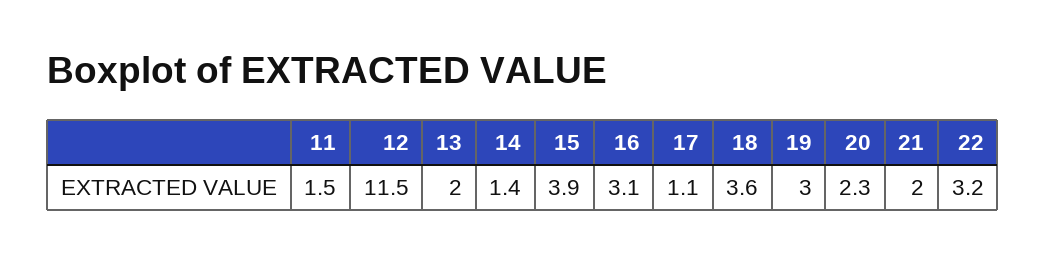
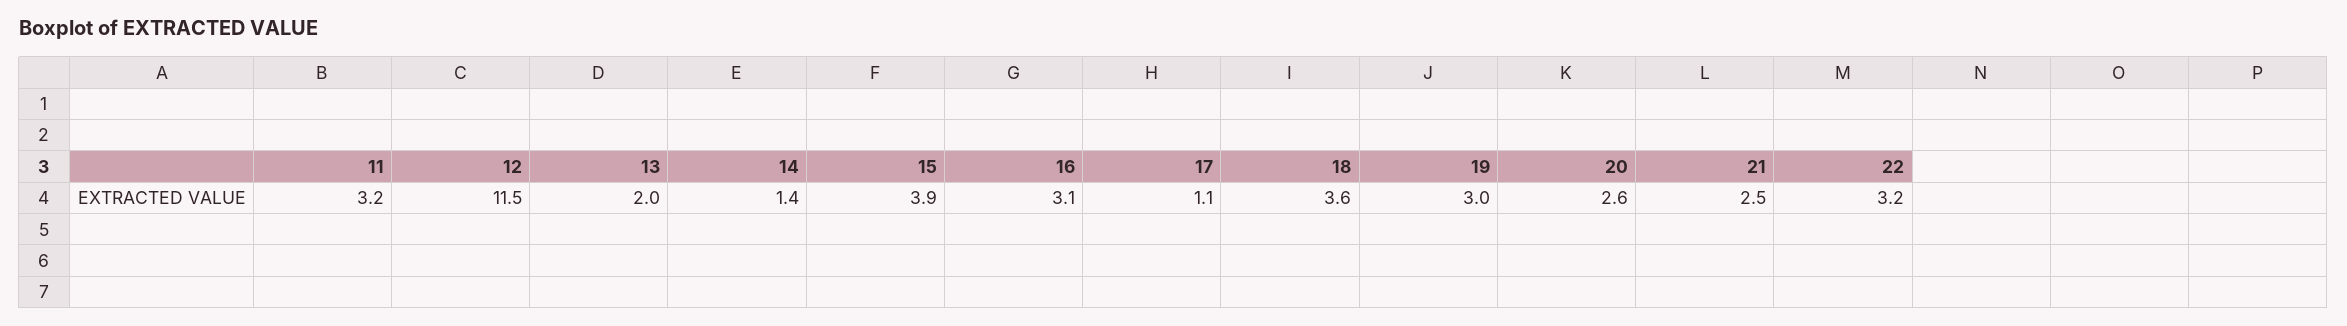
11: 1.5 -> 3.2
20: 2.3 -> 2.6
21: 2 -> 2.5

